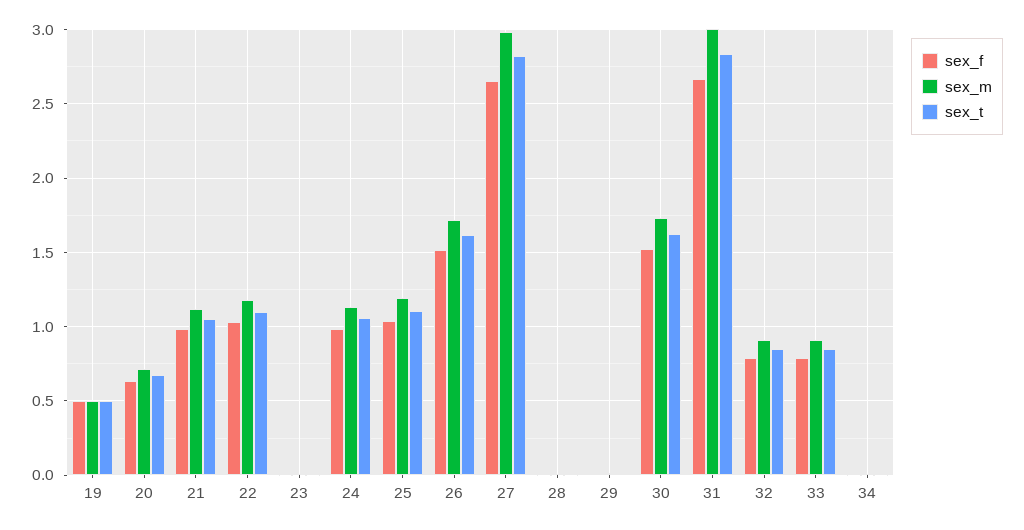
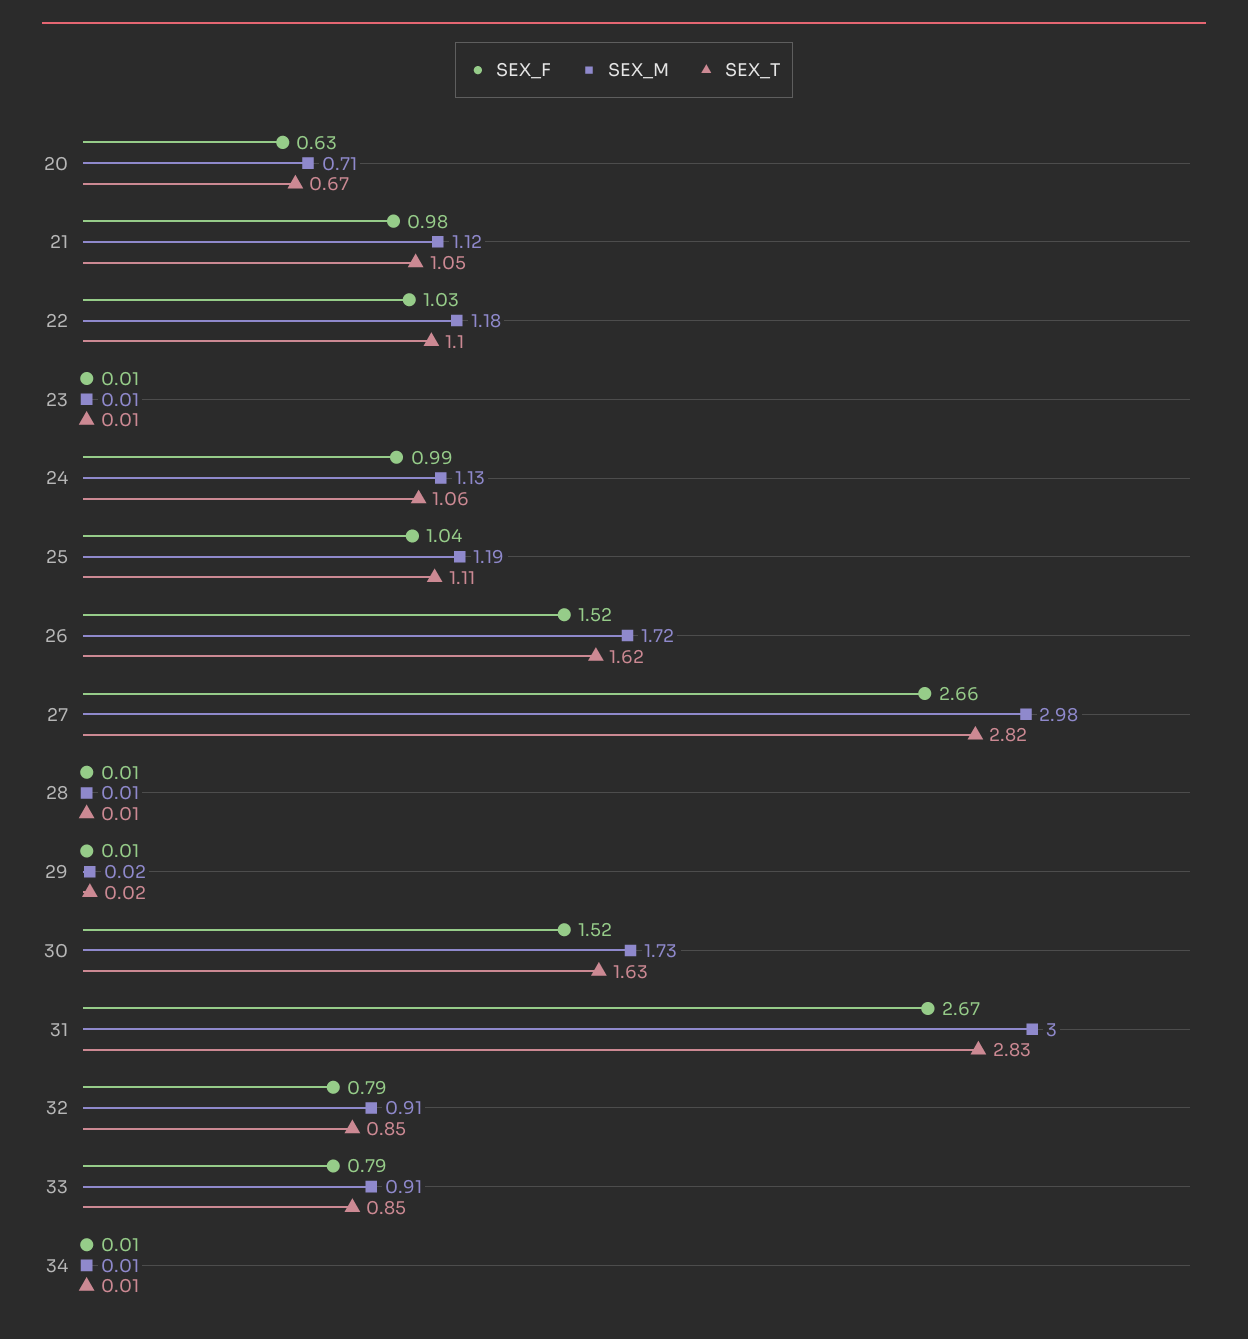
sex_f, 19: 0.5 -> none
sex_m, 19: 0.5 -> none
sex_t, 19: 0.5 -> none

